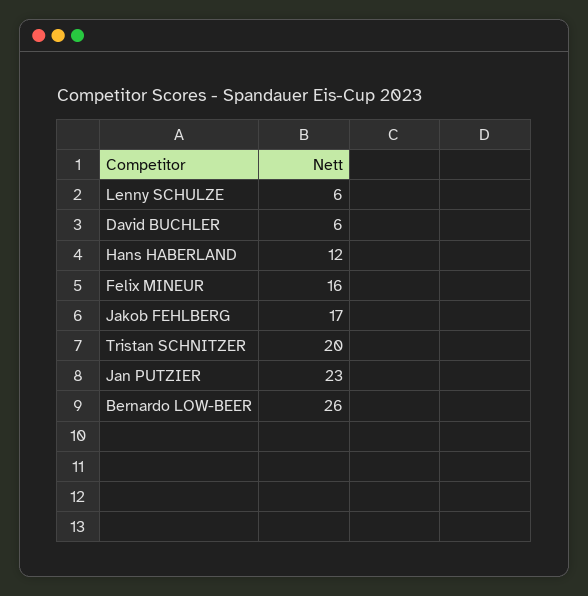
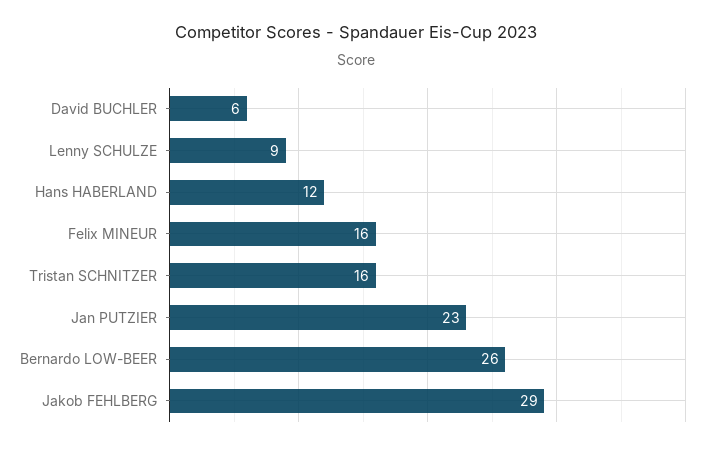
Lenny SCHULZE: 6 -> 9
Jakob FEHLBERG: 17 -> 29
Tristan SCHNITZER: 20 -> 16

